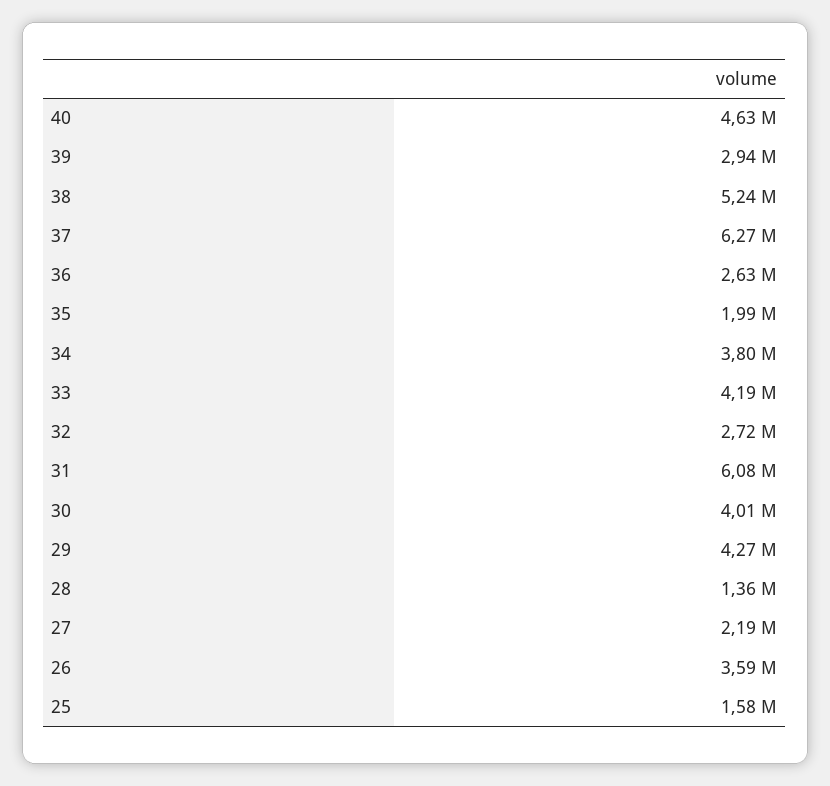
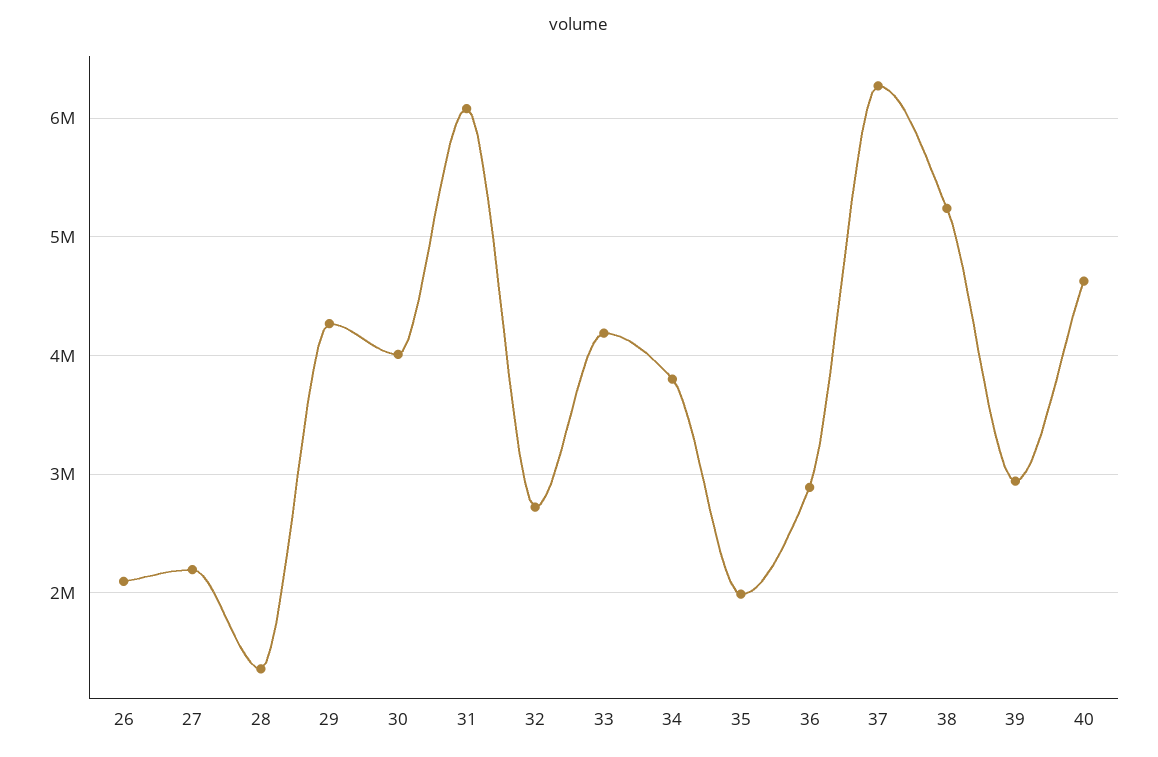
36: 2630000 -> 2900000
26: 3590000 -> 2100000
25: 1580000 -> none

